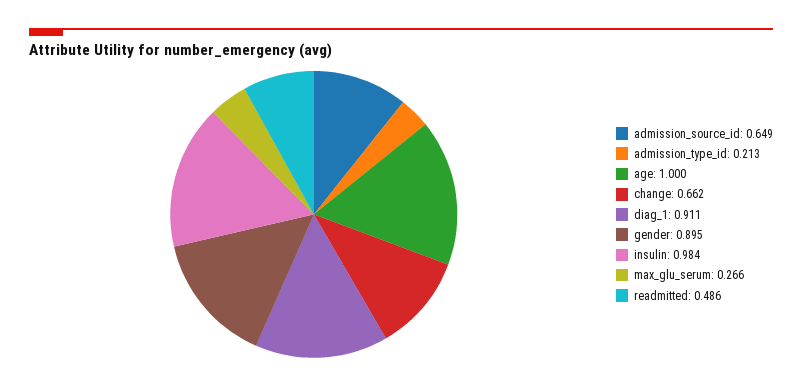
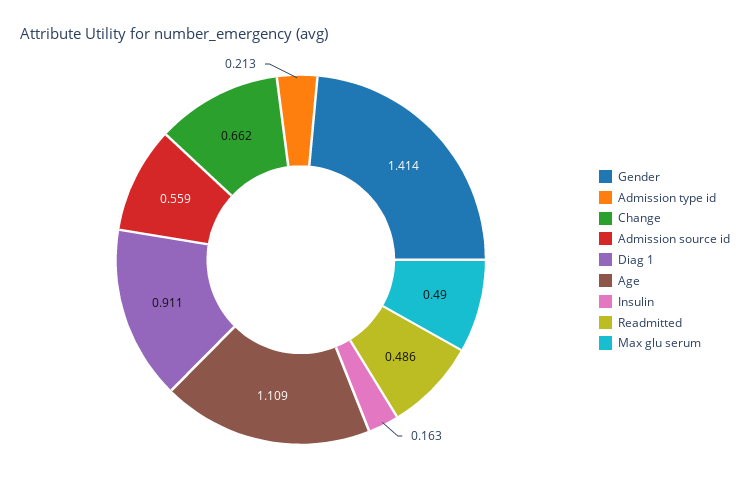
admission_source_id: 0.649 -> 0.559
age: 1 -> 1.109
gender: 0.895 -> 1.414
insulin: 0.984 -> 0.163
max_glu_serum: 0.266 -> 0.49

